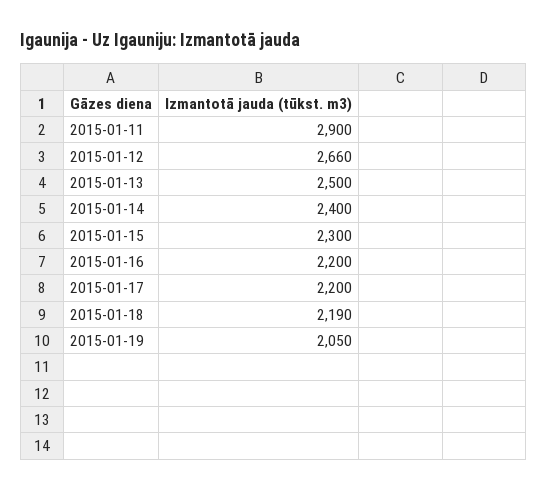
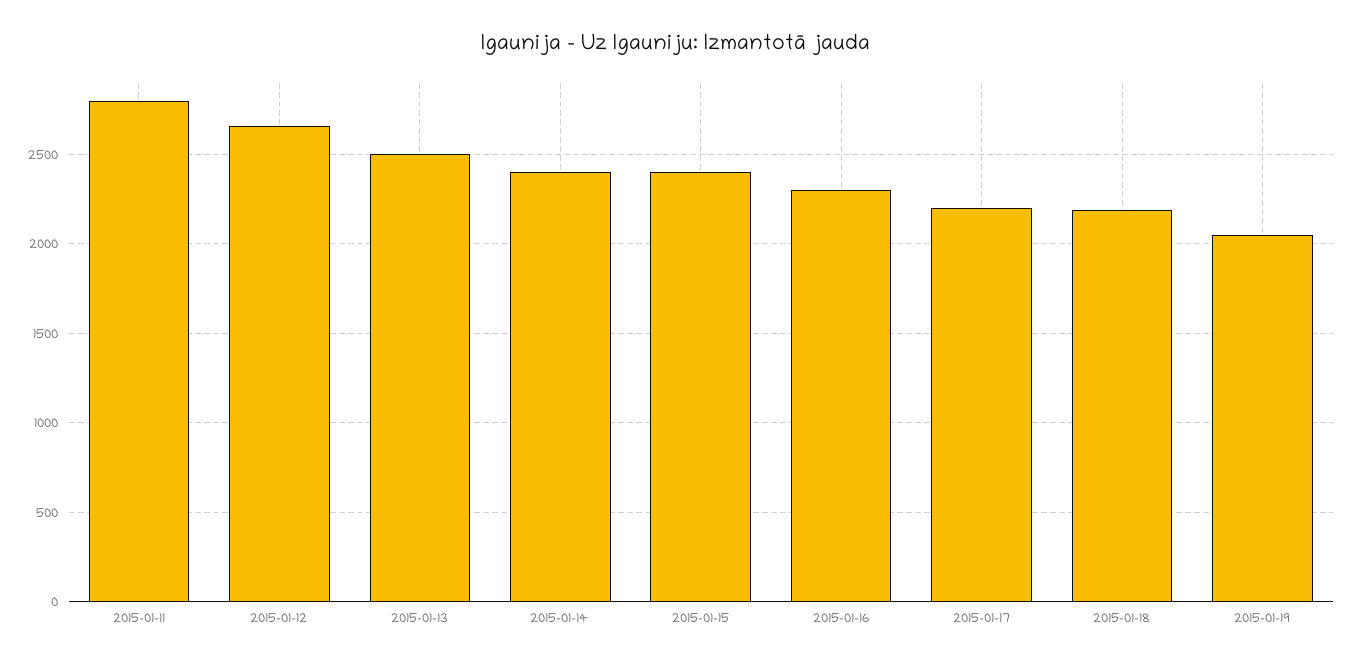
2015-01-11: 2900 -> 2800
2015-01-15: 2300 -> 2400
2015-01-16: 2200 -> 2300

